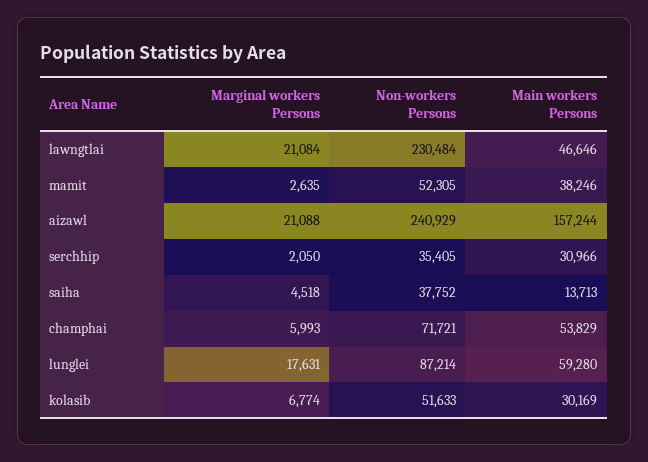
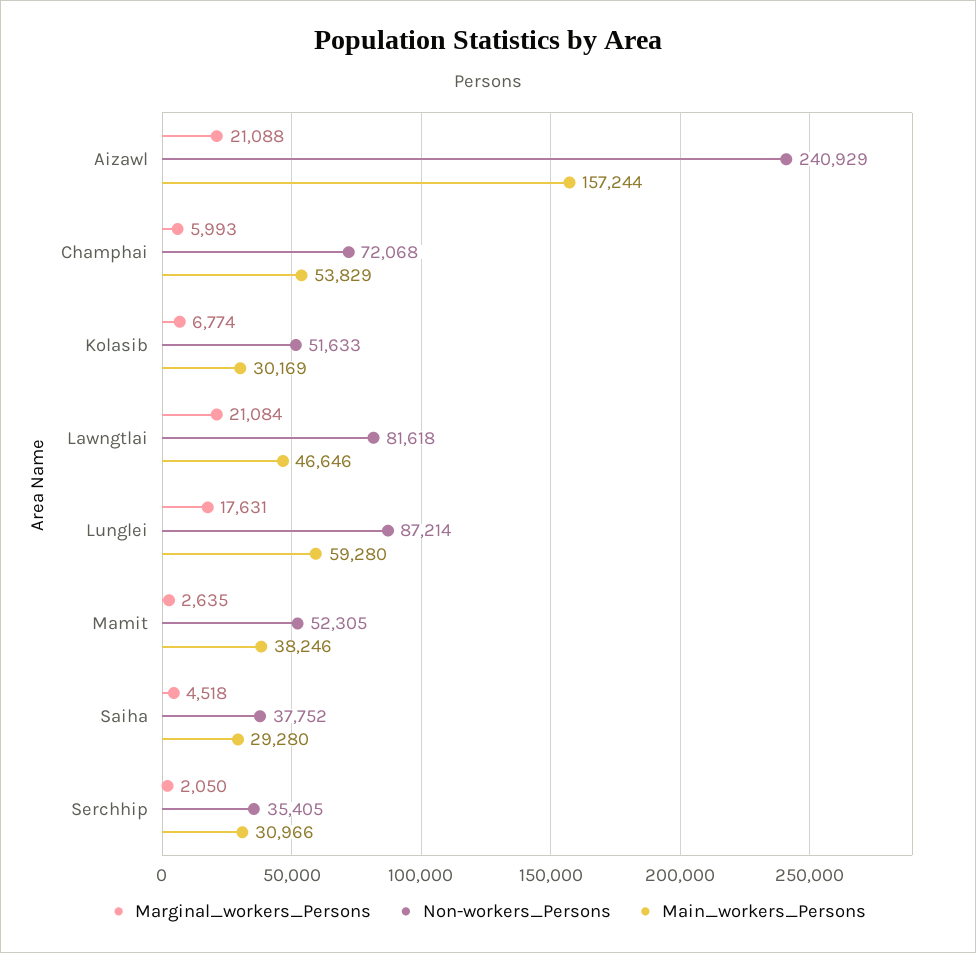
Non-workers Persons, lawngtlai: 230484 -> 81618
Main workers Persons, saiha: 13713 -> 29280
Non-workers Persons, champhai: 71721 -> 72068

